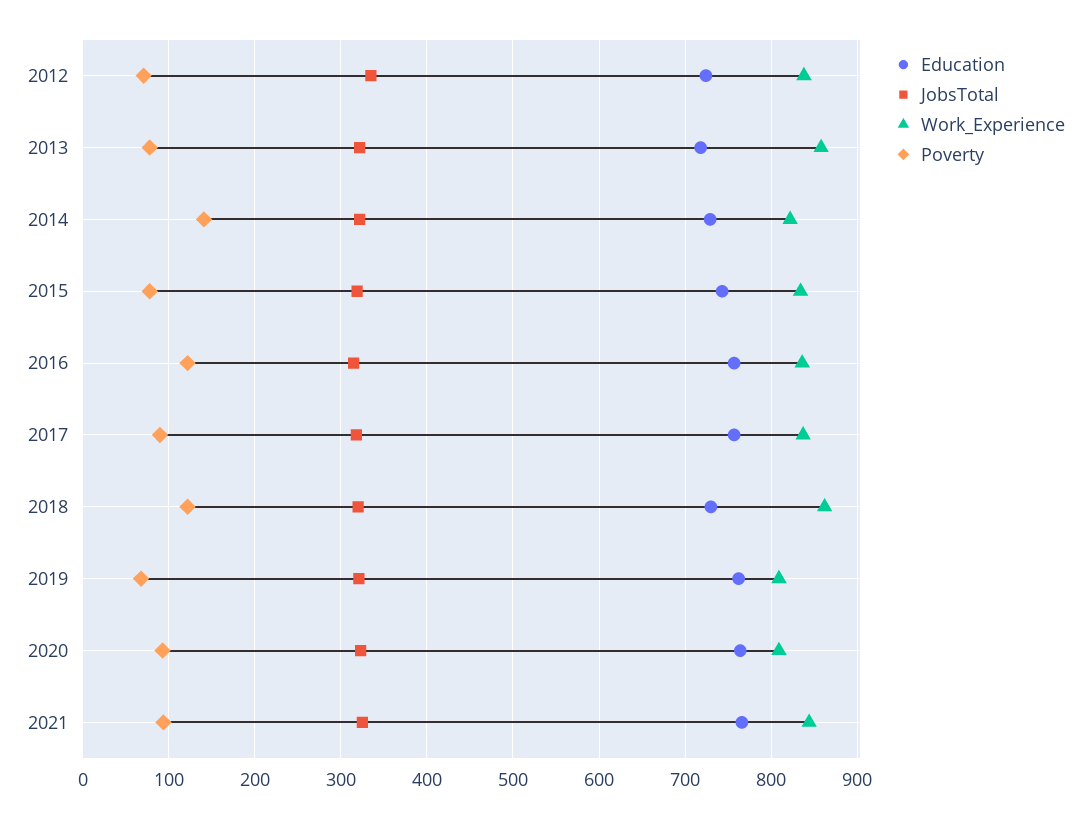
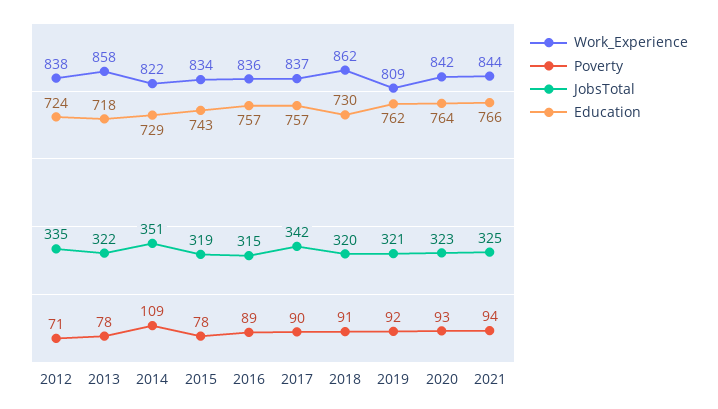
JobsTotal, 2014: 320 -> 351
Poverty, 2014: 140 -> 109
Poverty, 2016: 120 -> 89
JobsTotal, 2017: 320 -> 342
Poverty, 2018: 120 -> 91
Poverty, 2019: 70 -> 92
Work_Experience, 2020: 810 -> 842

